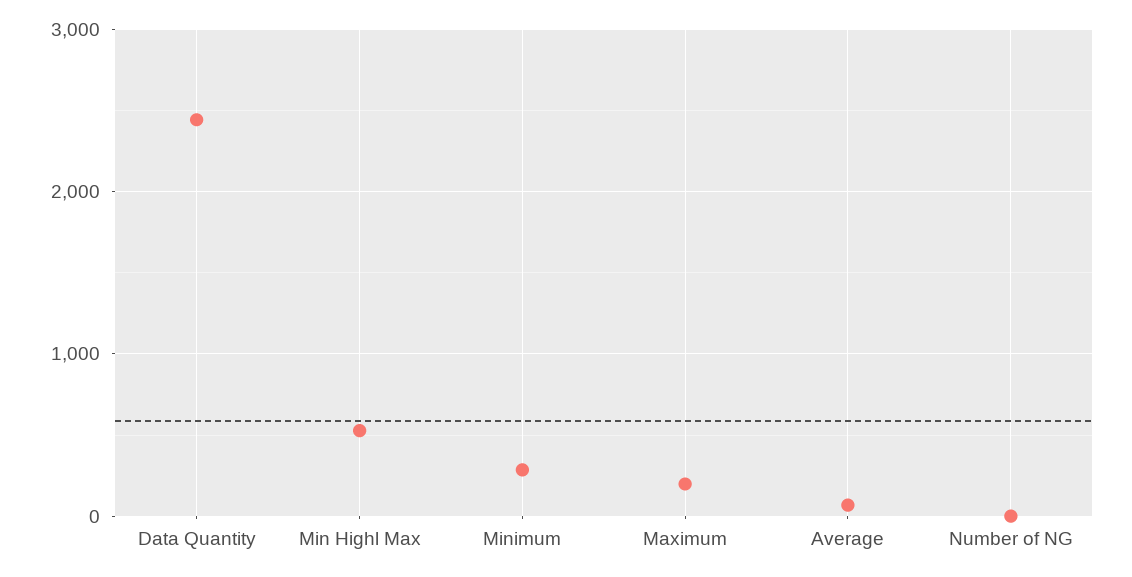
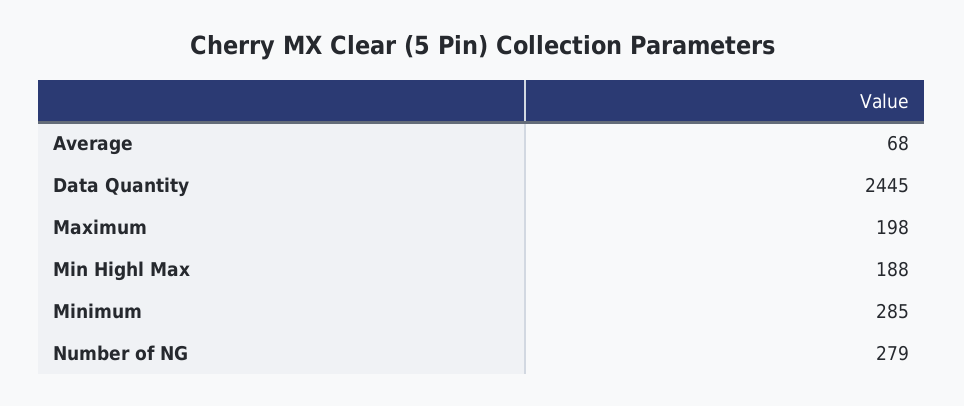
Min Highl Max: 500 -> 188
Number of NG: 0 -> 279

